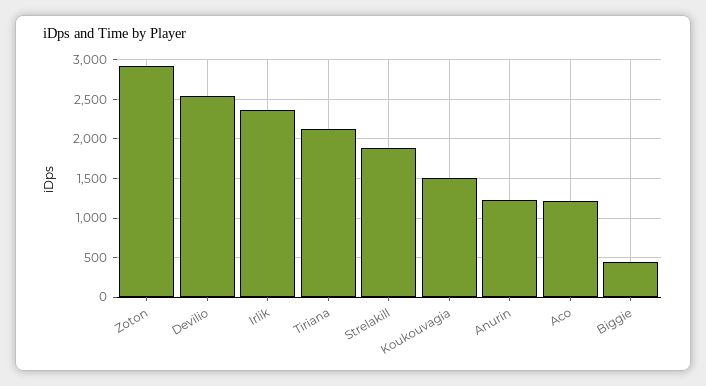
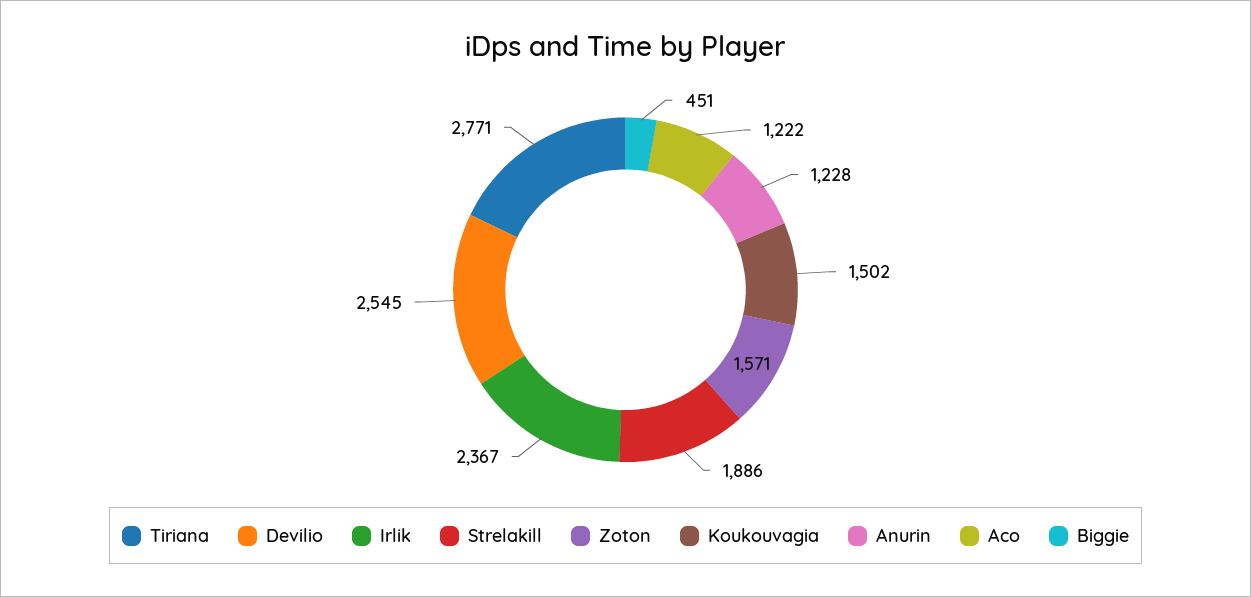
Zoton: 2900 -> 1571
Tiriana: 2100 -> 2771

